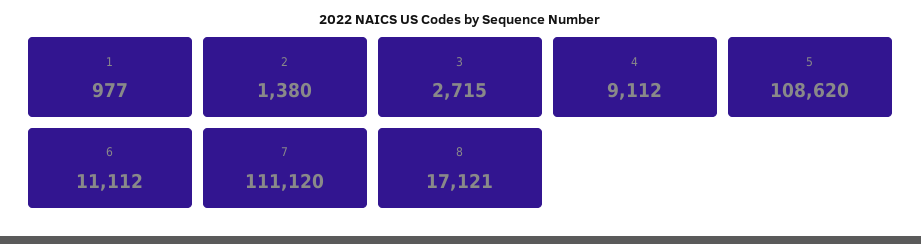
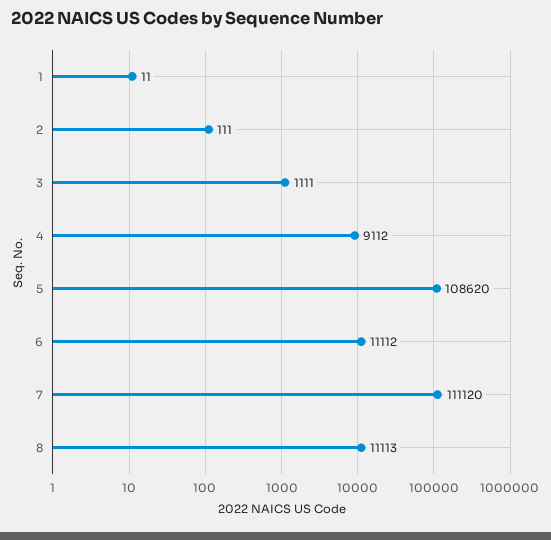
1: 977 -> 11
2: 1380 -> 111
3: 2715 -> 1111
8: 17121 -> 11113

